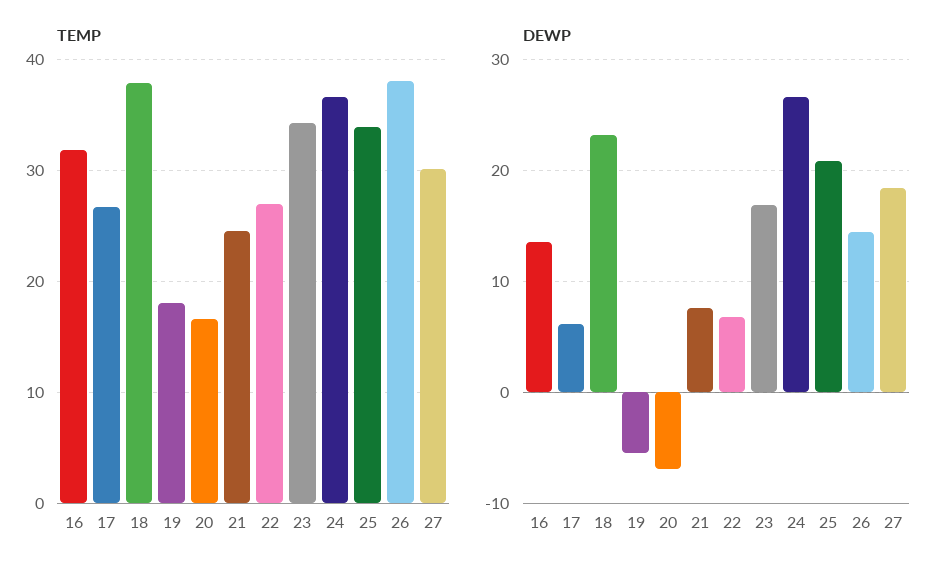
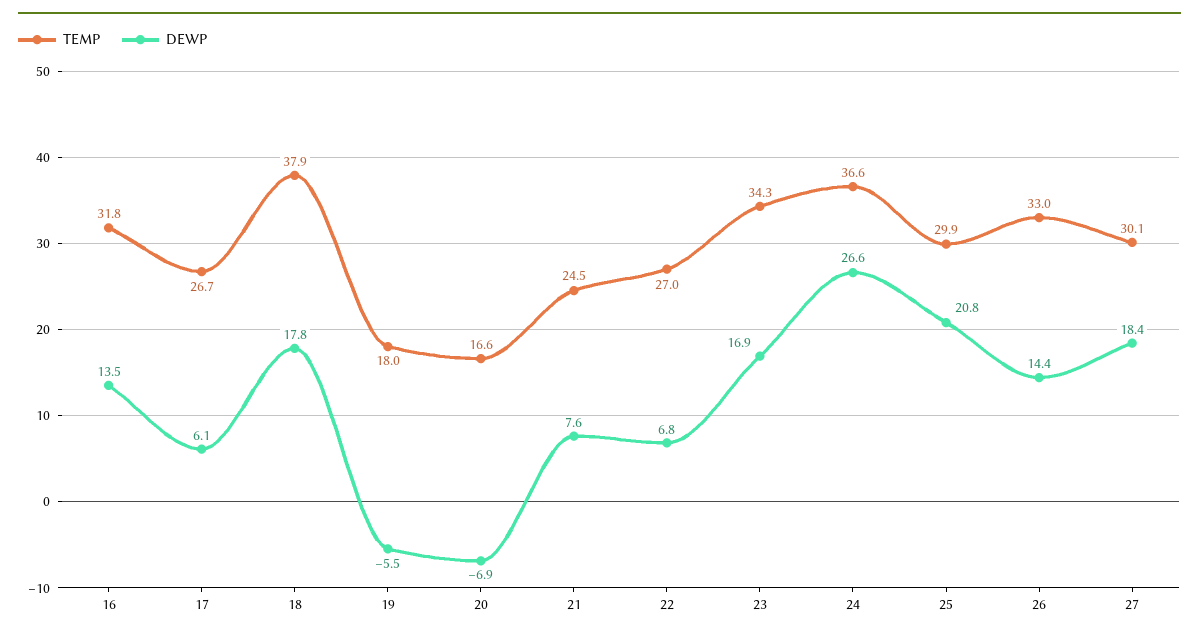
TEMP, 25: 34 -> 29.9
TEMP, 26: 38 -> 33
DEWP, 18: 23 -> 17.8

